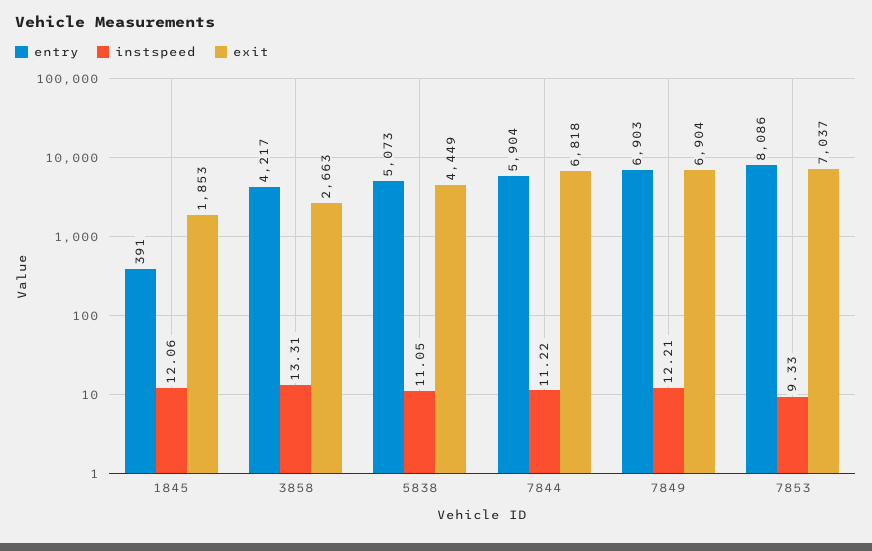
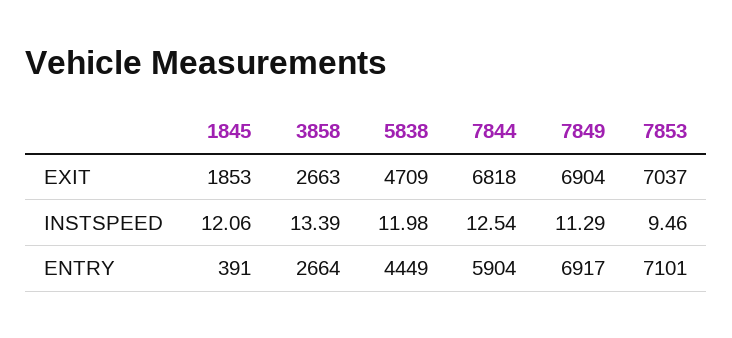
entry, 3858: 4217 -> 2664
instspeed, 3858: 13.31 -> 13.39
entry, 5838: 5073 -> 4449
instspeed, 5838: 11.05 -> 11.98
exit, 5838: 4449 -> 4709
instspeed, 7844: 11.22 -> 12.54
entry, 7849: 6903 -> 6917
instspeed, 7849: 12.21 -> 11.29
entry, 7853: 8086 -> 7101
instspeed, 7853: 9.33 -> 9.46

